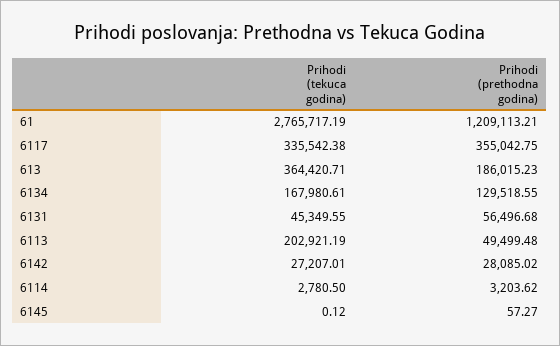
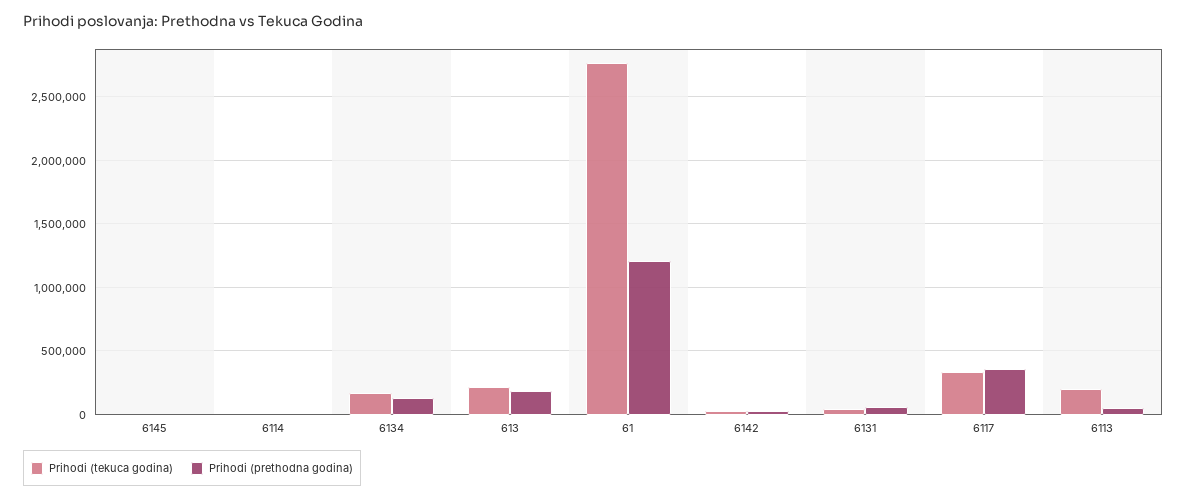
Prihodi (tekuca godina), 613: 364420.71 -> 200000

